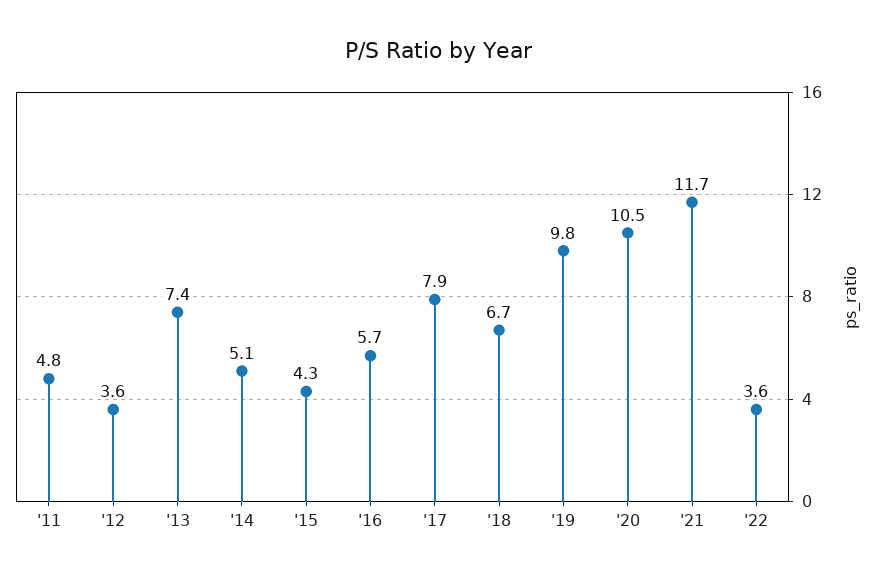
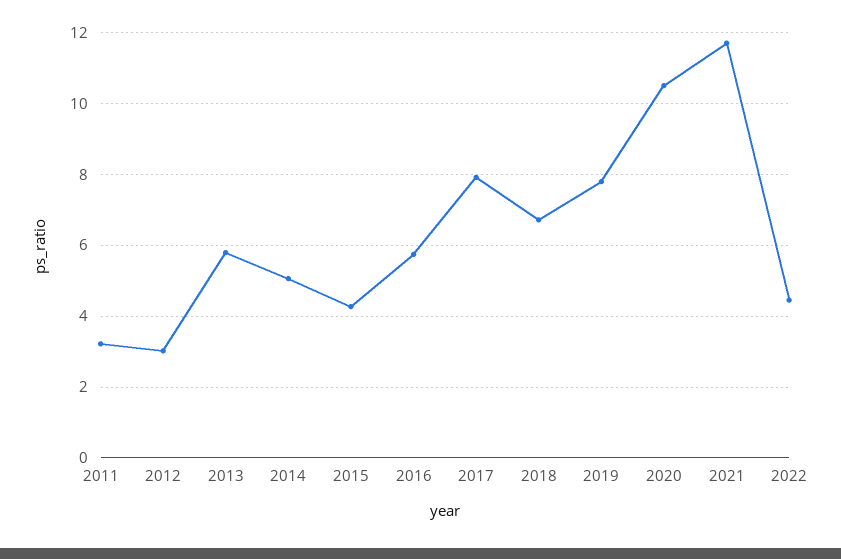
'11: 4.8 -> 3.2
'12: 3.6 -> 3
'13: 7.4 -> 5.8
'19: 9.8 -> 7.8
'22: 3.6 -> 4.4

